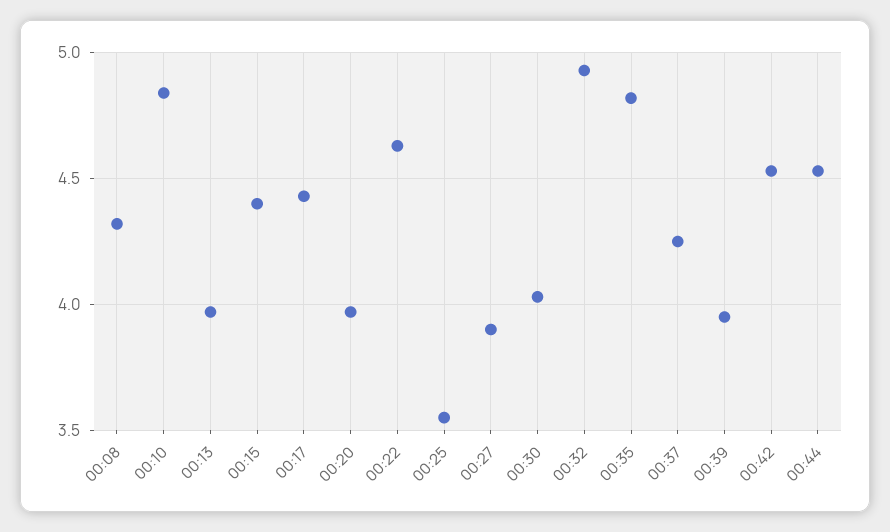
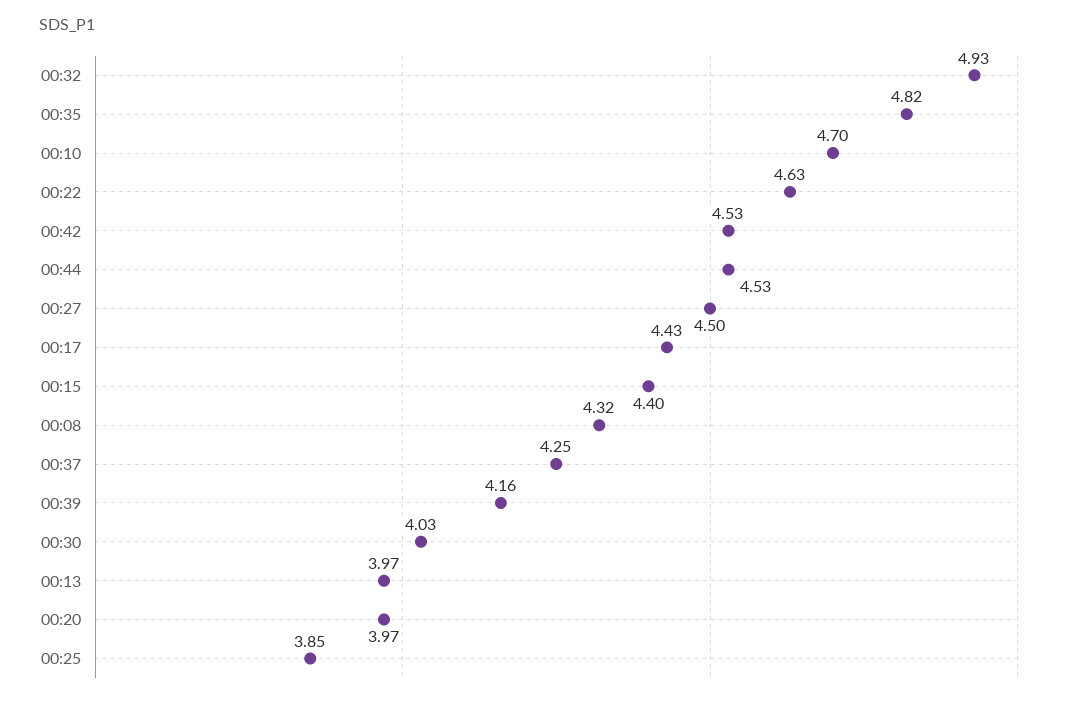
00:10: 4.85 -> 4.7
00:25: 3.55 -> 3.85
00:27: 3.9 -> 4.5
00:39: 3.95 -> 4.16

